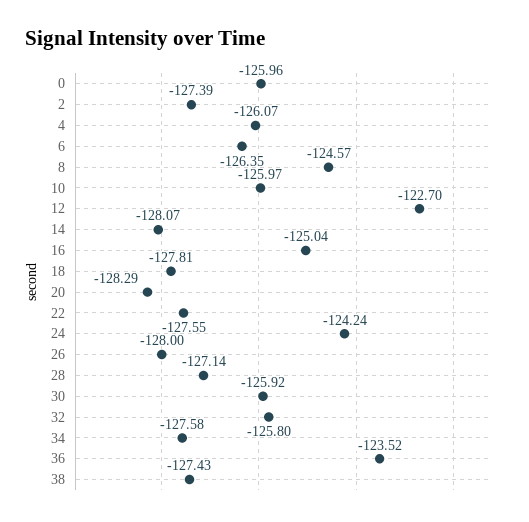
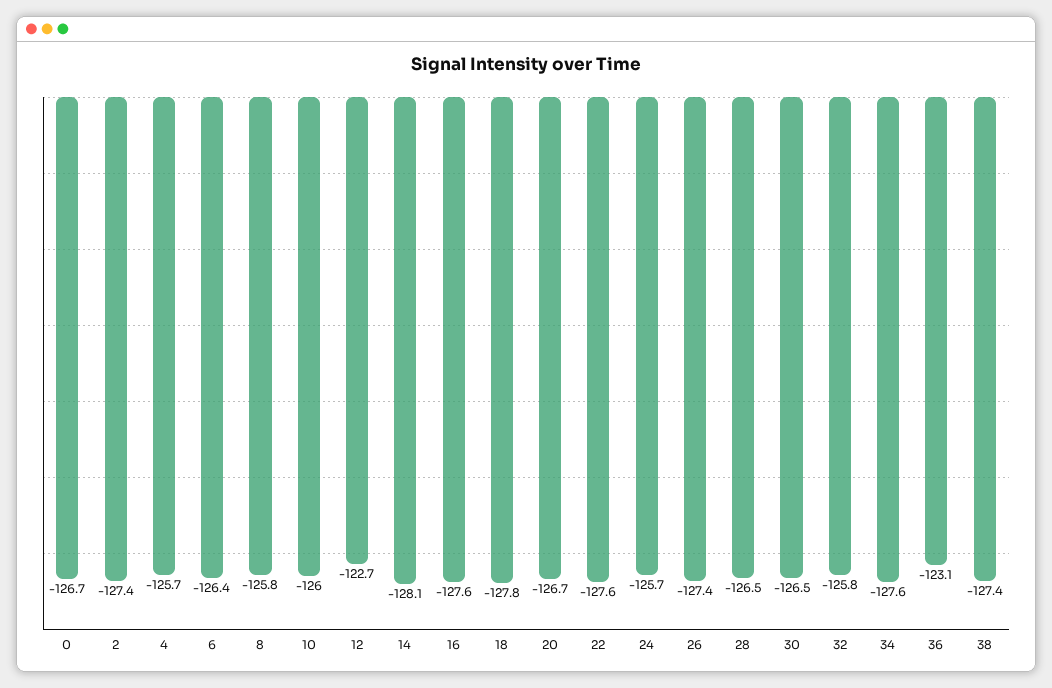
0: -125.96 -> -126.7
4: -126.07 -> -125.7
8: -124.57 -> -125.8
16: -125.04 -> -127.6
20: -128.29 -> -126.7
24: -124.24 -> -125.7
26: -128 -> -127.4
28: -127.14 -> -126.5
30: -125.92 -> -126.5
36: -123.52 -> -123.1

